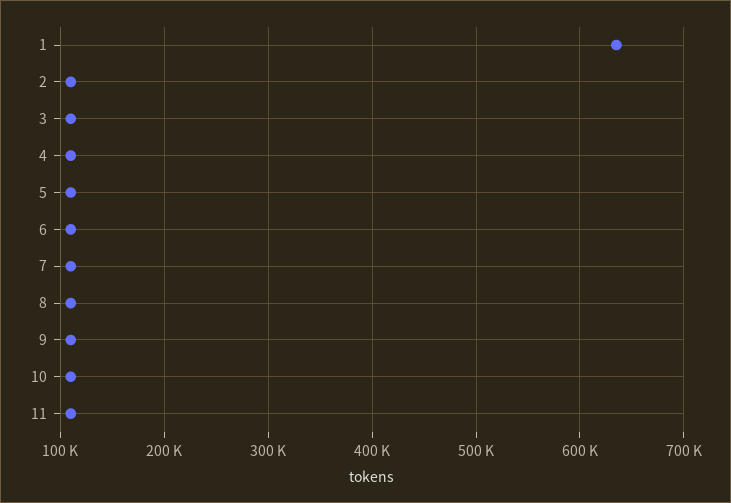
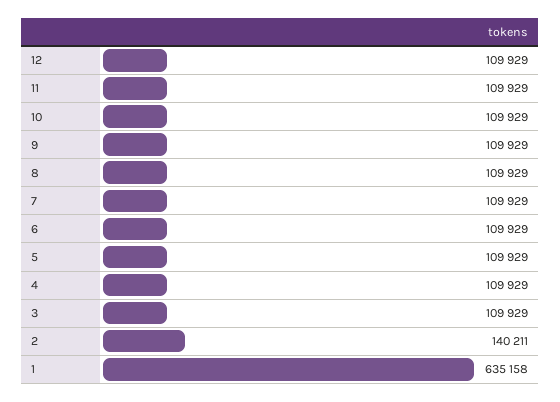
2: 110000 -> 140211
12: none -> 109929

